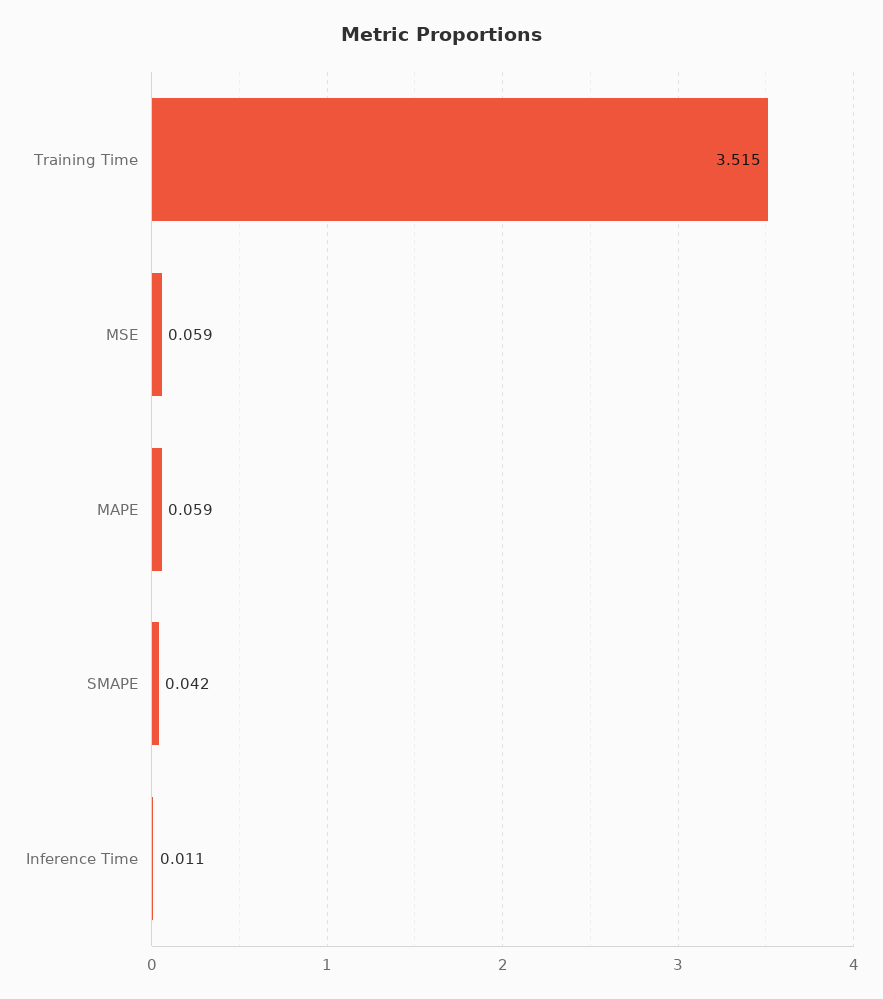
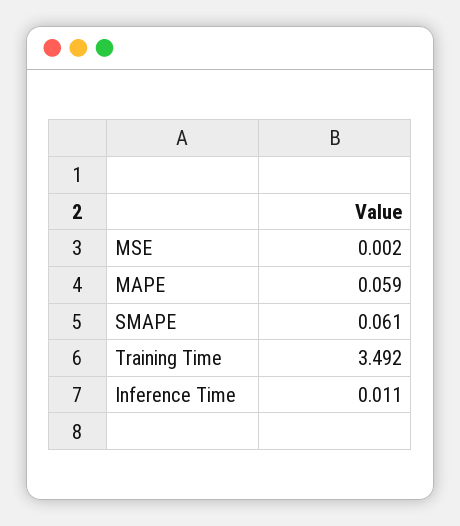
Training Time: 3.515 -> 3.492
MSE: 0.059 -> 0.002
SMAPE: 0.042 -> 0.061

